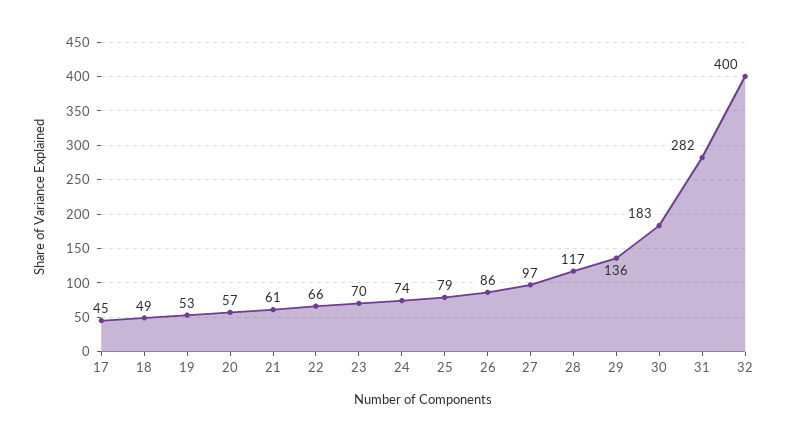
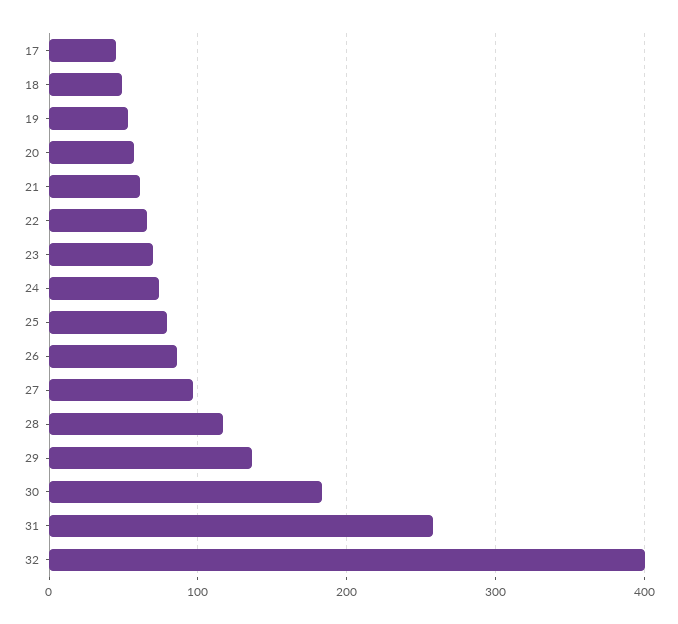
31: 282 -> 260

